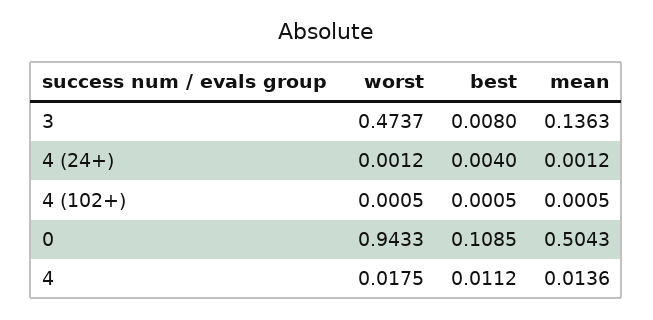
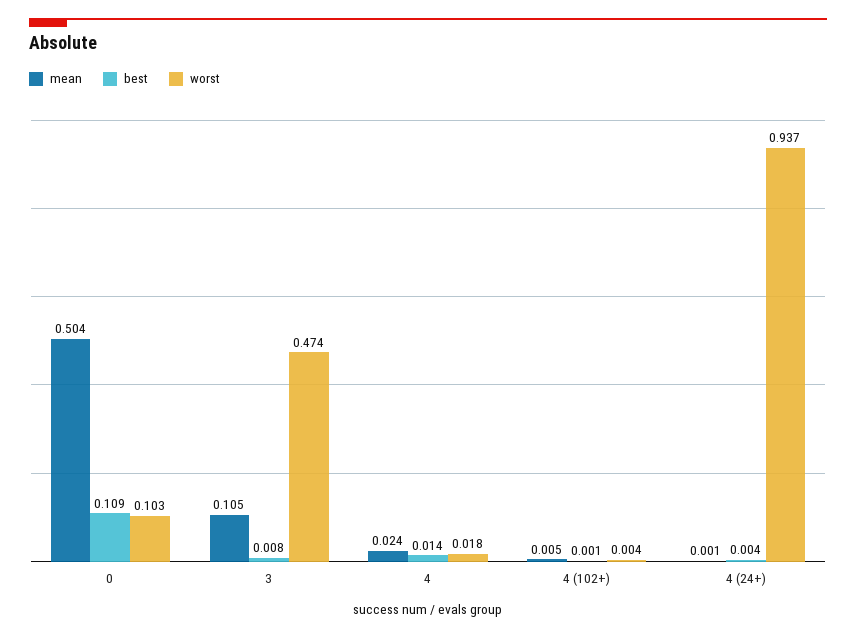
mean, 3: 0.1363 -> 0.105
worst, 4 (24+): 0.0012 -> 0.937
worst, 4 (102+): 0.0005 -> 0.004
mean, 4 (102+): 0.0005 -> 0.005
worst, 0: 0.9433 -> 0.103
best, 4: 0.0112 -> 0.014
mean, 4: 0.0136 -> 0.024

